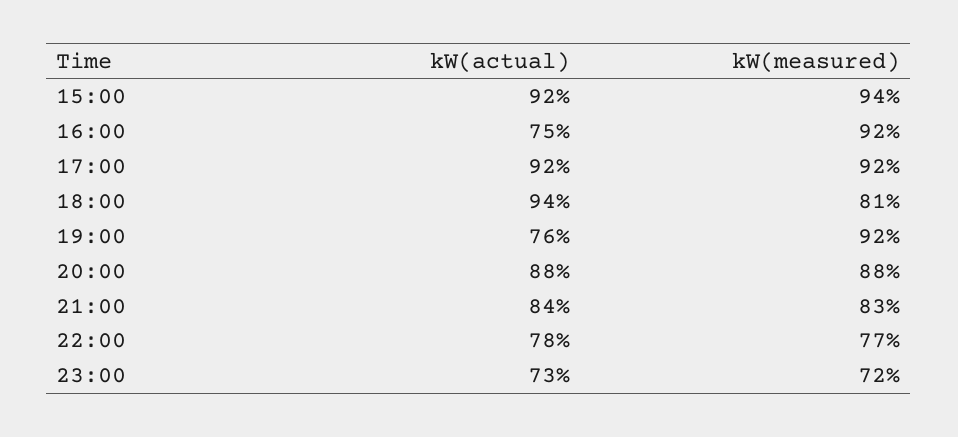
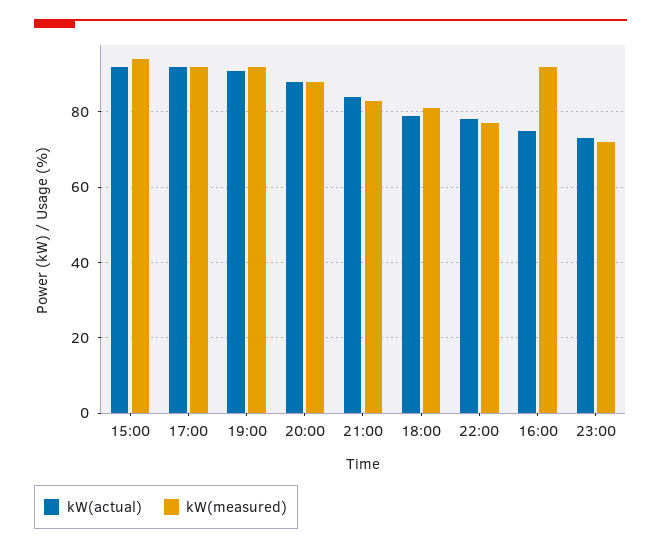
kW(actual), 18:00: 94 -> 80
kW(actual), 19:00: 76 -> 90

